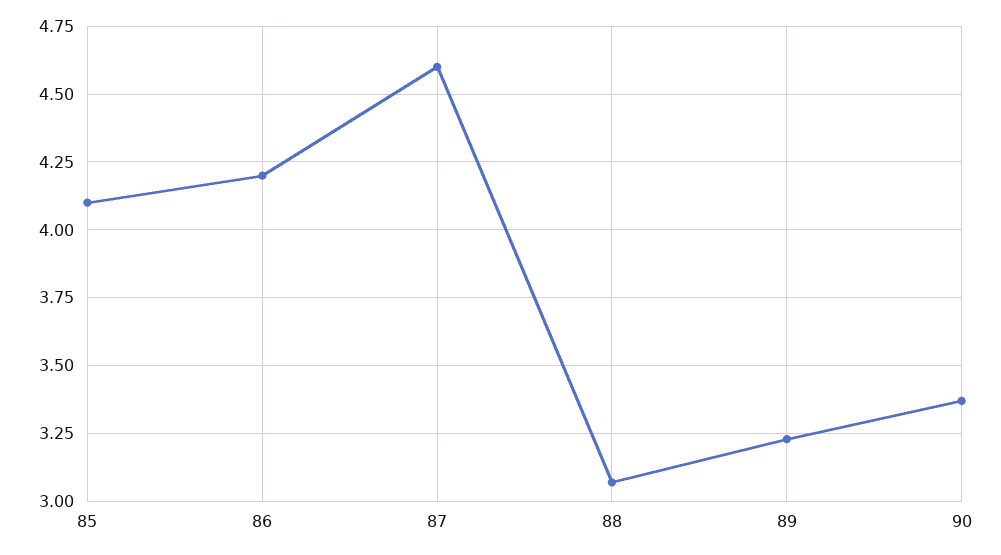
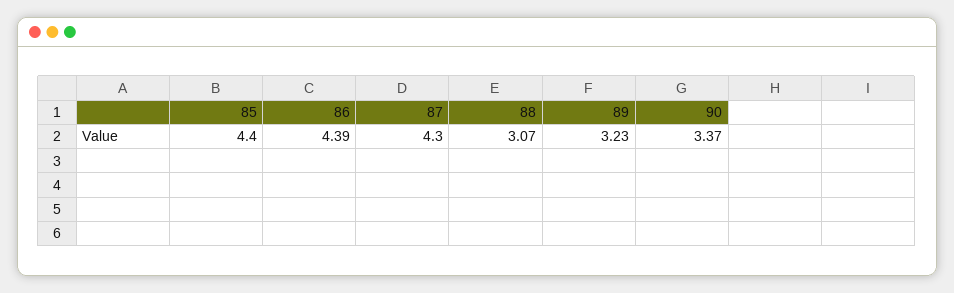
85: 4.1 -> 4.4
86: 4.2 -> 4.39
87: 4.6 -> 4.3

